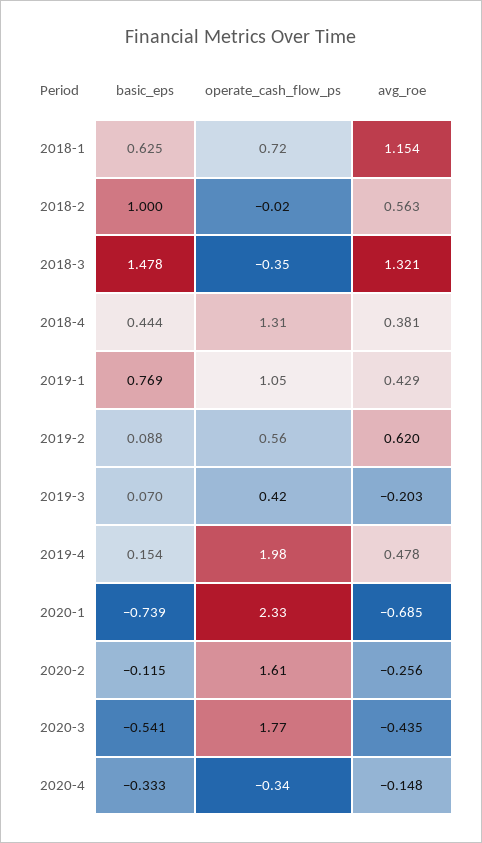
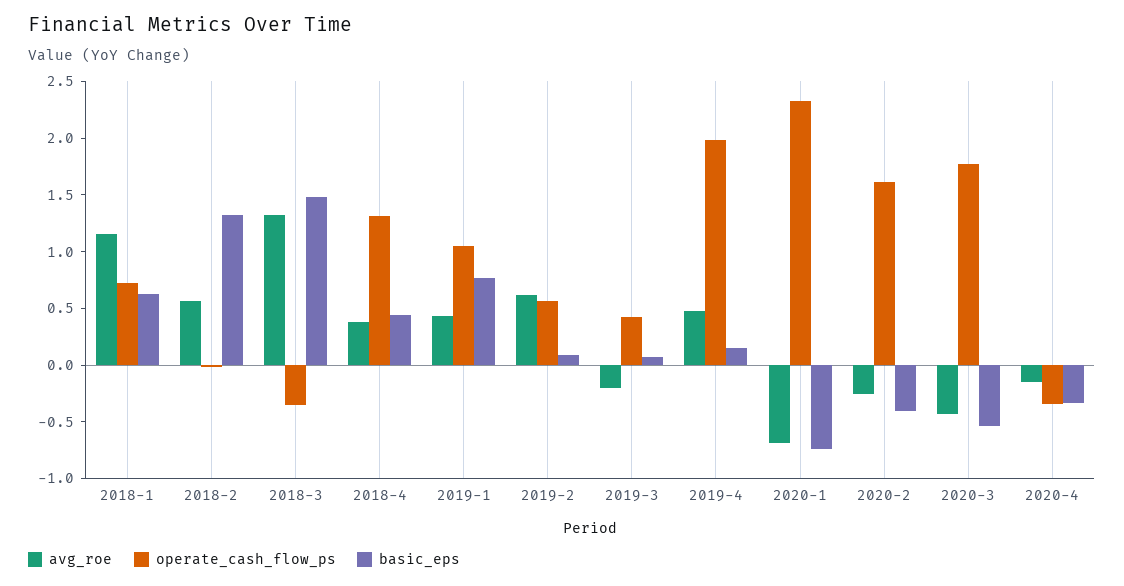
basic_eps, 2018-2: 1 -> 1.3
basic_eps, 2020-2: -0.115 -> -0.4

